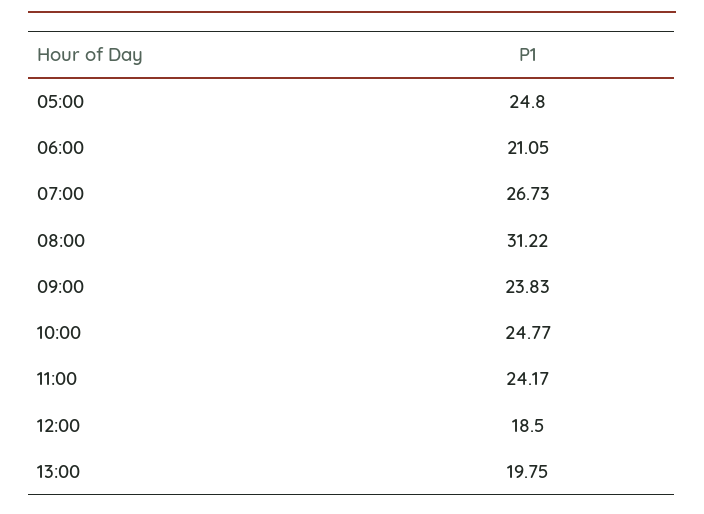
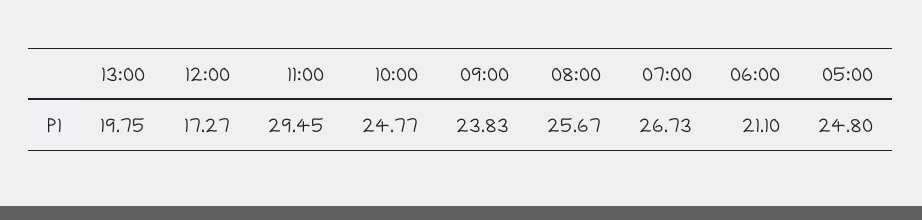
06:00: 21.05 -> 21.1
08:00: 31.22 -> 25.67
11:00: 24.17 -> 29.45
12:00: 18.5 -> 17.27

